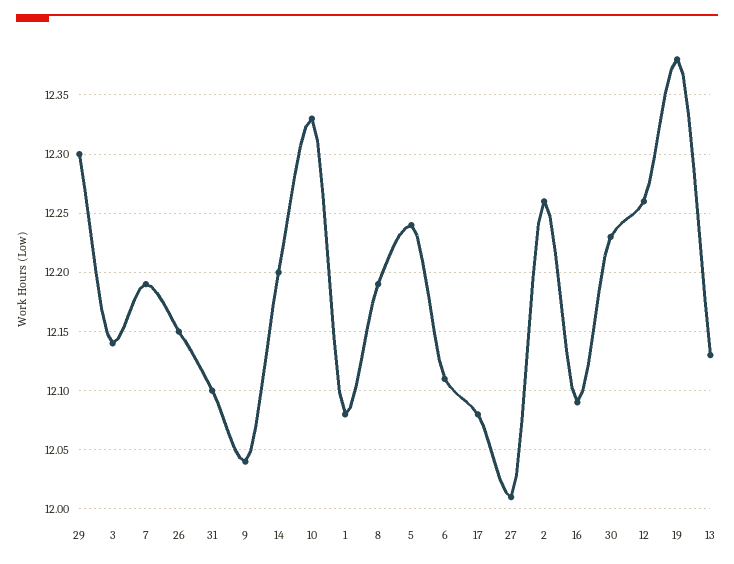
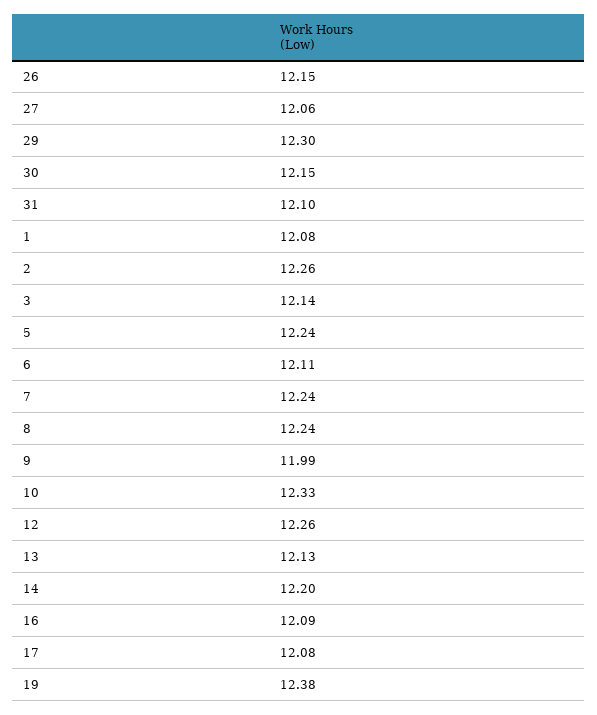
7: 12.19 -> 12.24
9: 12.04 -> 11.99
8: 12.19 -> 12.24
27: 12.01 -> 12.06
30: 12.23 -> 12.15

